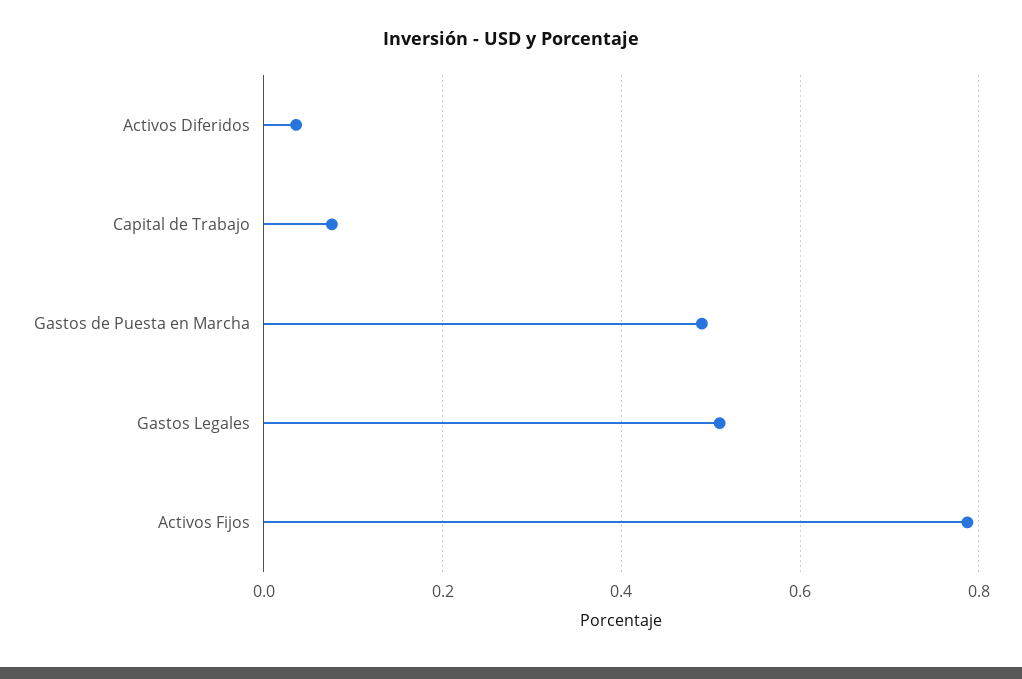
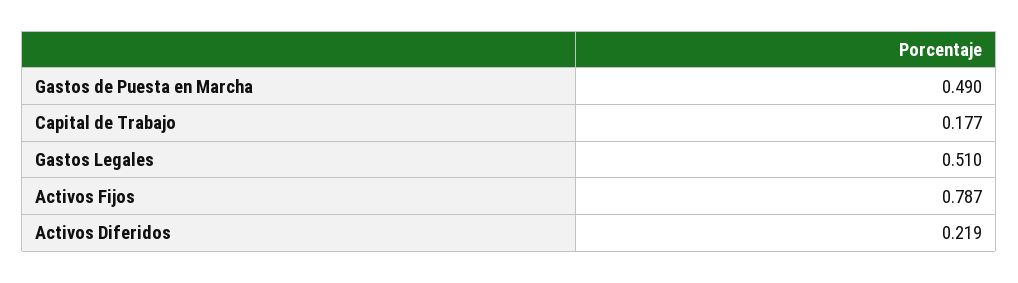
Activos Diferidos: 0.04 -> 0.219
Capital de Trabajo: 0.08 -> 0.177

